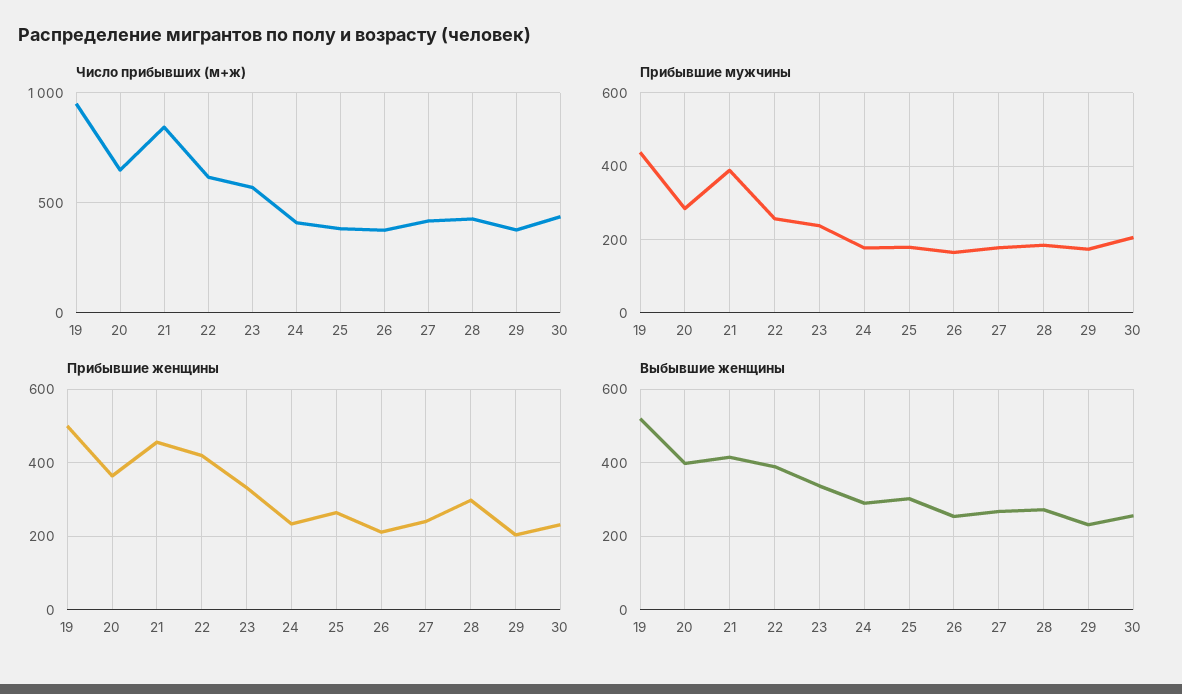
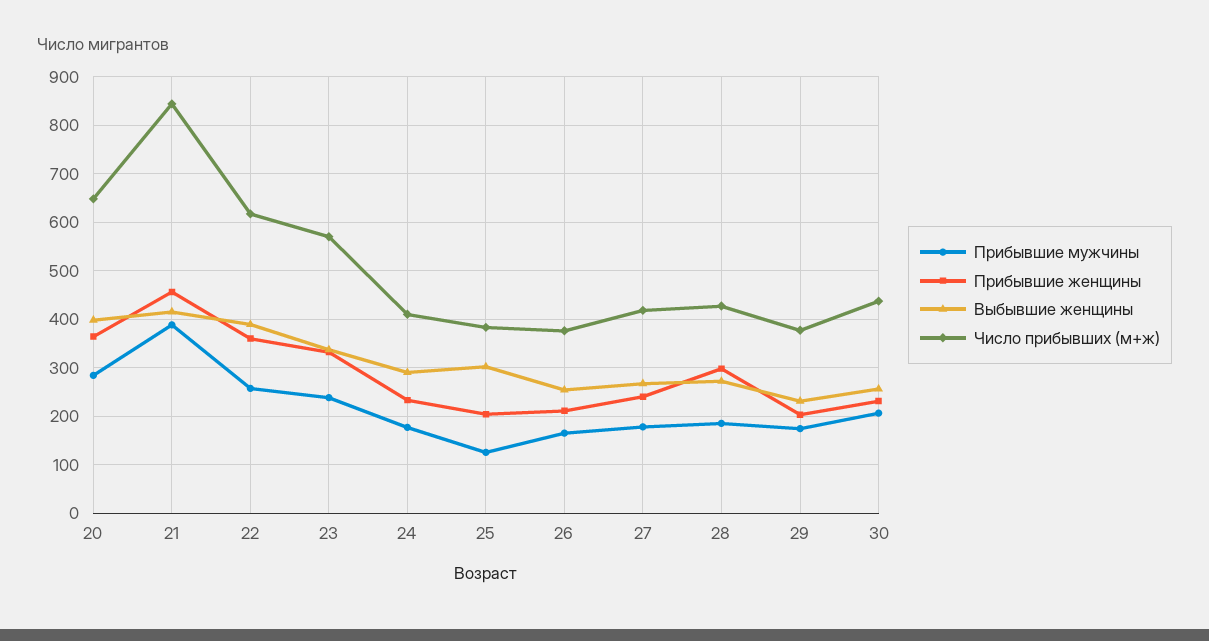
Число прибывших (м+ж), 19: 950 -> none
Прибывшие мужчины, 19: 440 -> none
Прибывшие мужчины, 25: 180 -> 120
Прибывшие женщины, 19: 500 -> none
Прибывшие женщины, 22: 420 -> 360
Прибывшие женщины, 25: 260 -> 200
Выбывшие женщины, 19: 520 -> none

